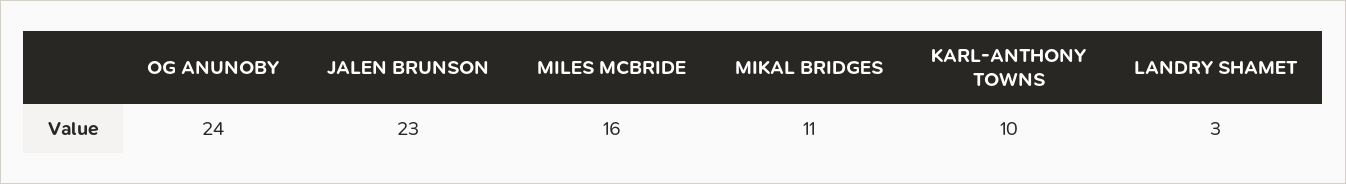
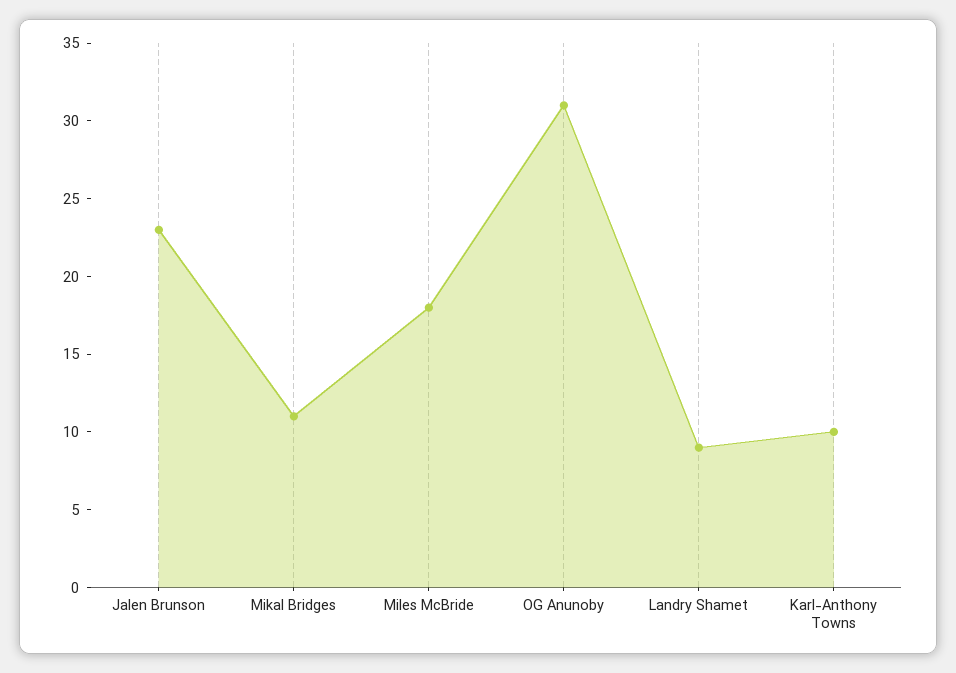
OG ANUNOBY: 24 -> 31
MILES MCBRIDE: 16 -> 18
LANDRY SHAMET: 3 -> 9

